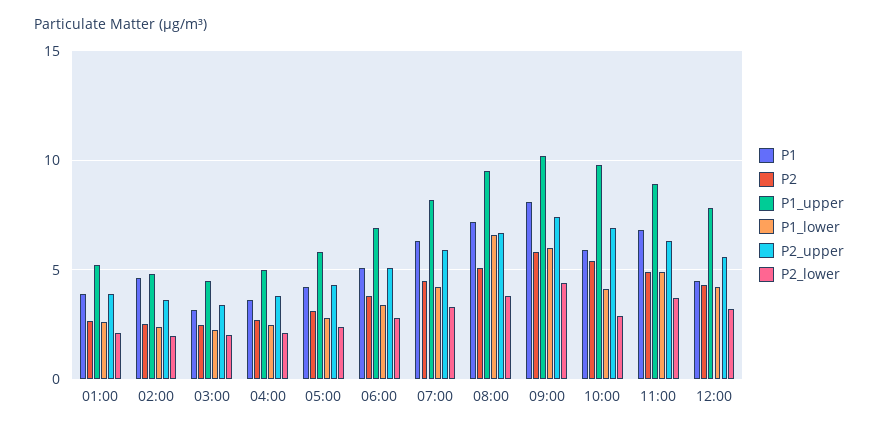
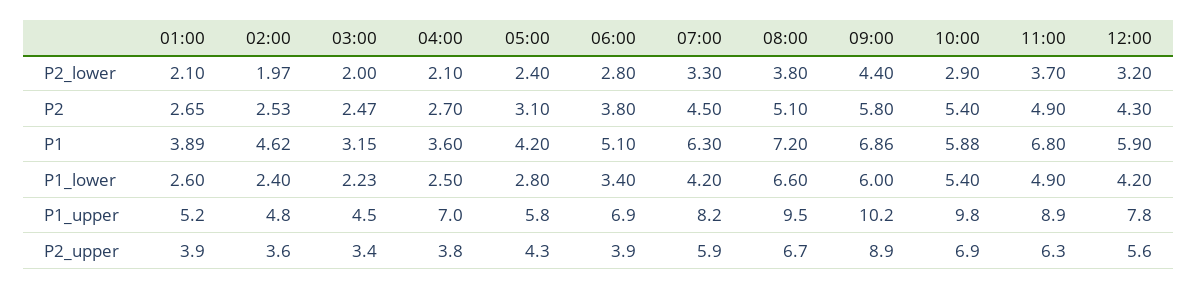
P1_upper, 04:00: 5 -> 7
P2_upper, 06:00: 5 -> 3.9
P1, 09:00: 8 -> 6.86
P2_upper, 09:00: 7.5 -> 8.9
P1_lower, 10:00: 4 -> 5.4
P1, 12:00: 4.5 -> 5.9

